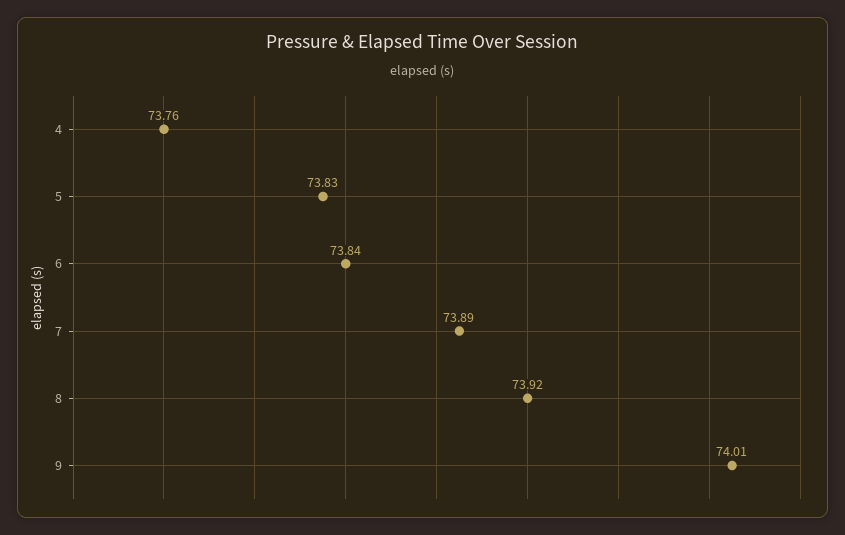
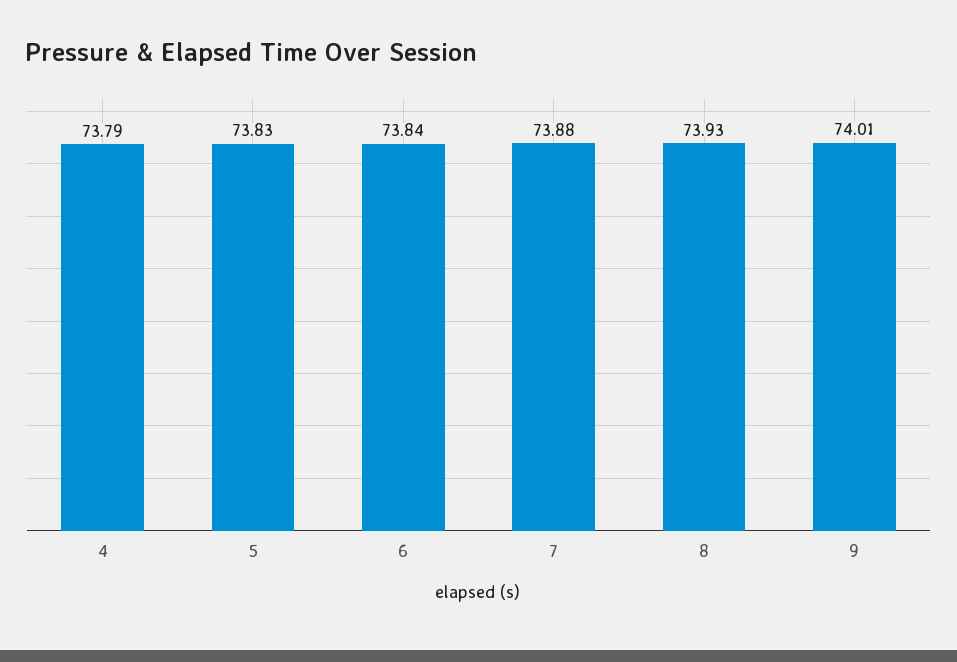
4: 73.76 -> 73.79
7: 73.89 -> 73.88
8: 73.92 -> 73.93

